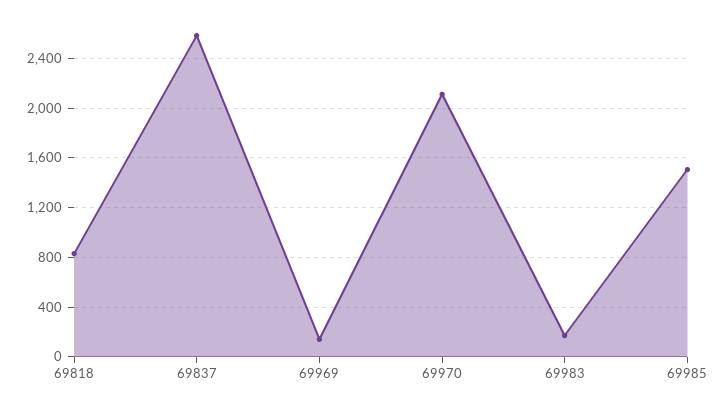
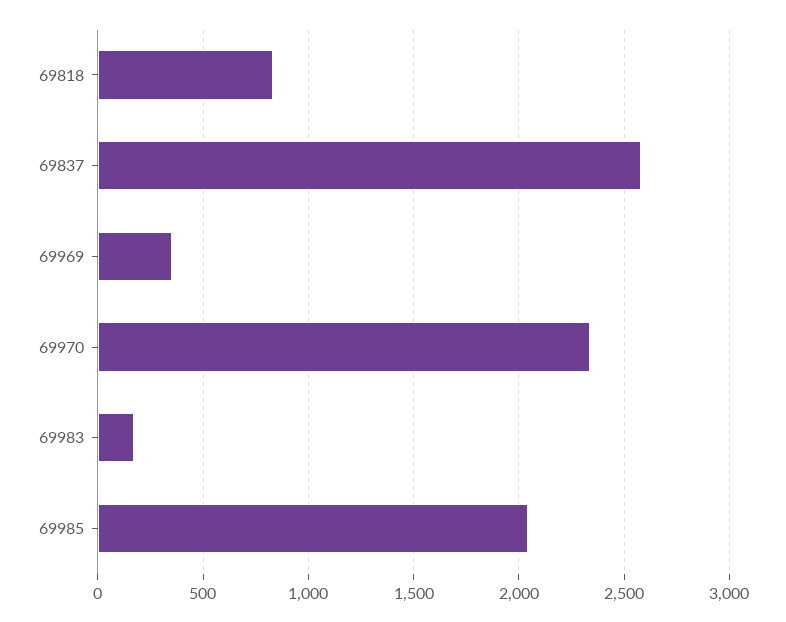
69969: 150 -> 350
69970: 2100 -> 2350
69985: 1500 -> 2050

